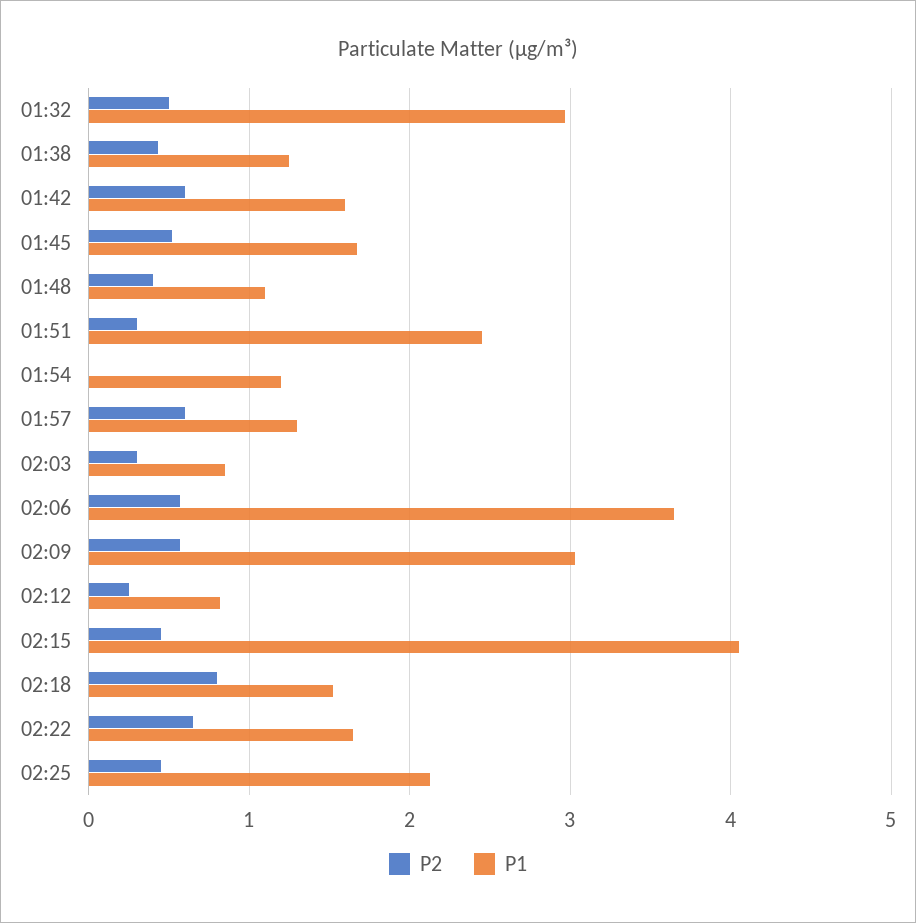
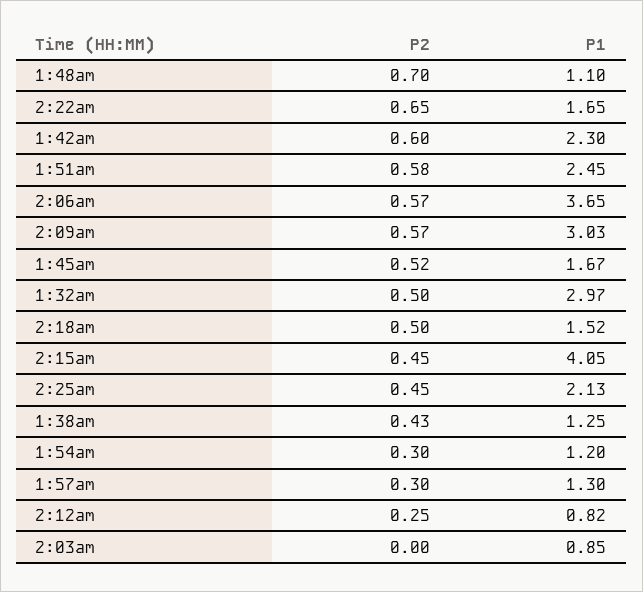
P1, 01:42: 1.6 -> 2.3
P2, 01:48: 0.4 -> 0.7
P2, 01:51: 0.3 -> 0.58
P2, 01:54: 0 -> 0.3
P2, 01:57: 0.6 -> 0.3
P2, 02:03: 0.3 -> 0
P2, 02:18: 0.8 -> 0.5

